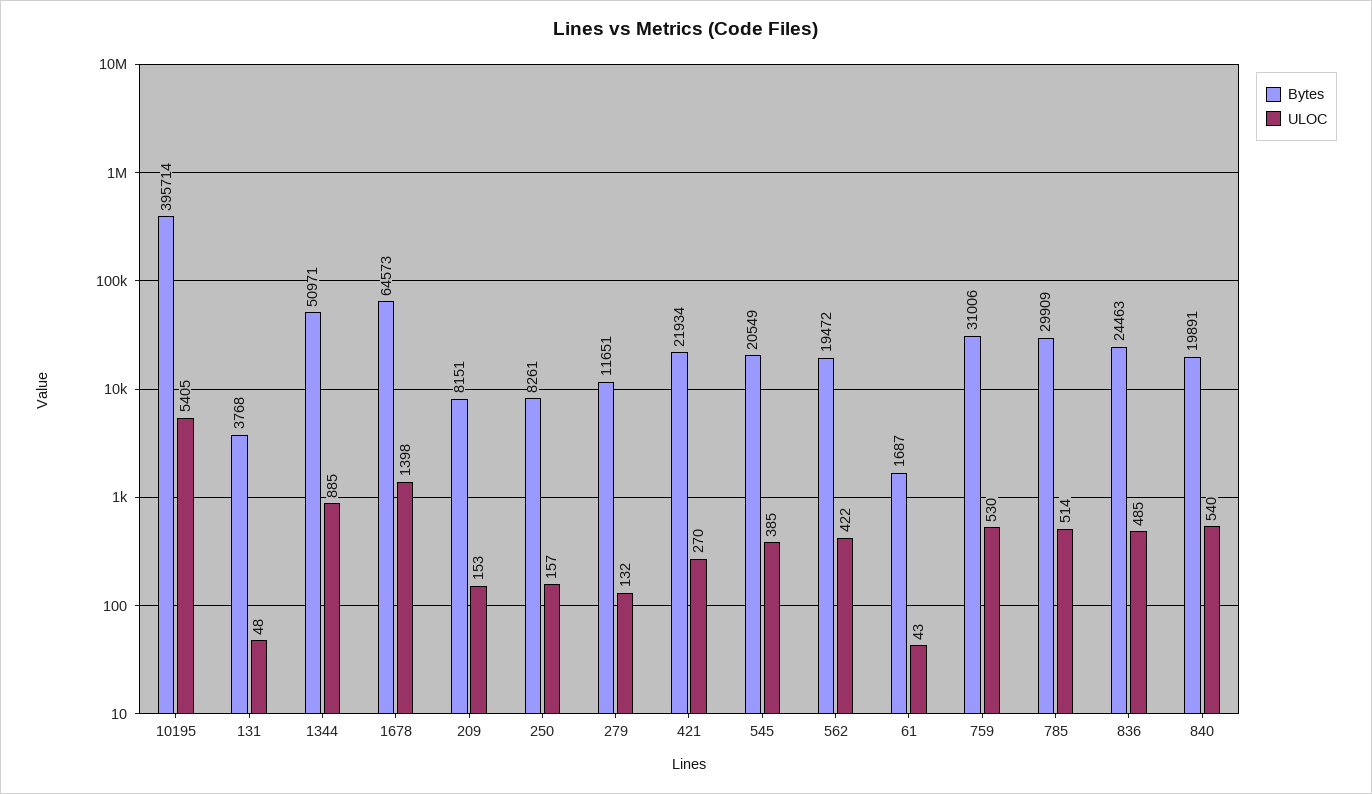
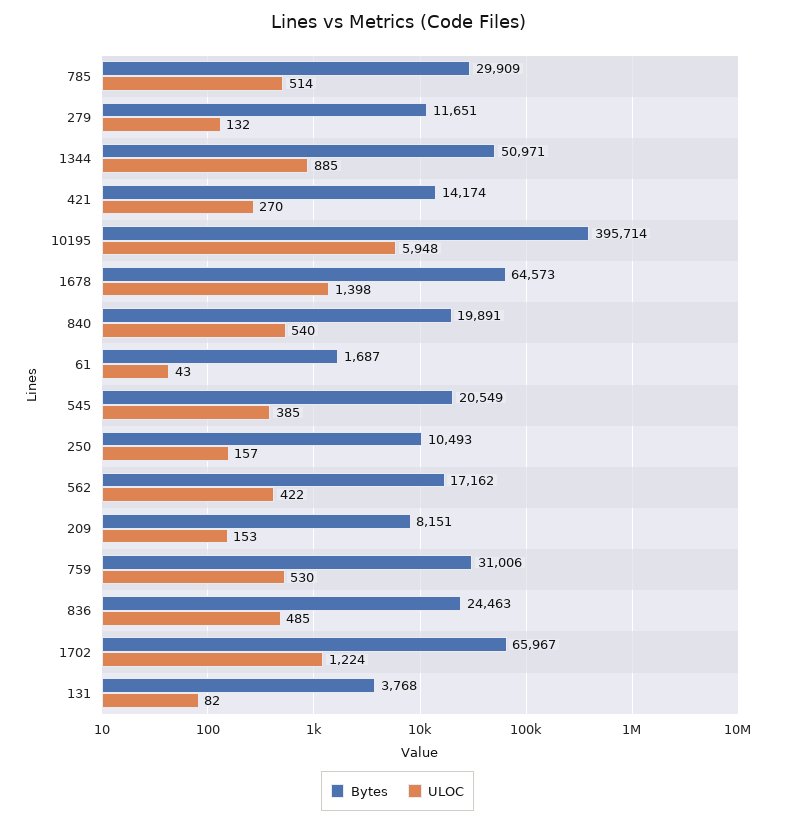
ULOC, 10195: 5405 -> 5948
ULOC, 131: 48 -> 82
Bytes, 250: 8261 -> 10493
Bytes, 421: 21934 -> 14174
Bytes, 562: 19472 -> 17162
Bytes, 1702: none -> 65967
ULOC, 1702: none -> 1224

